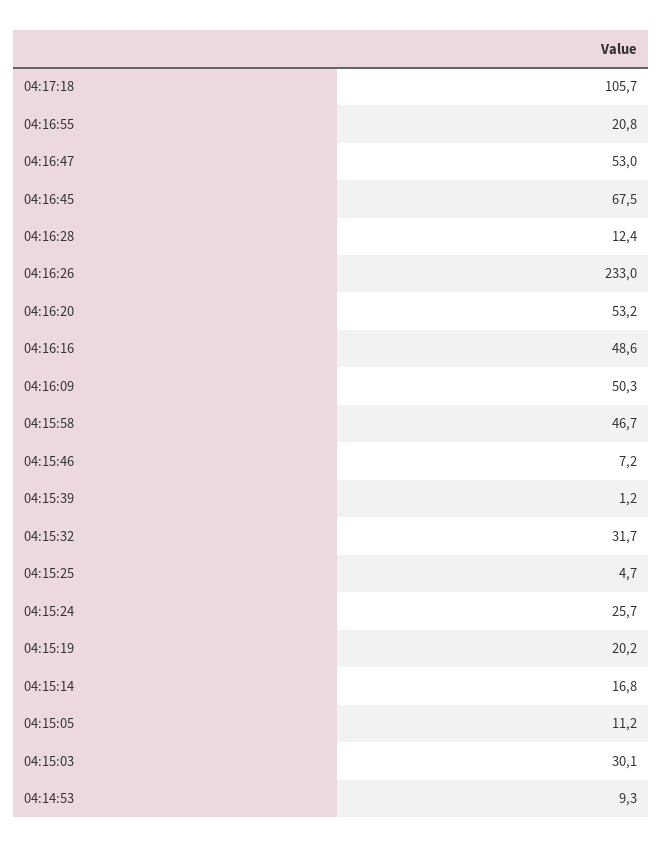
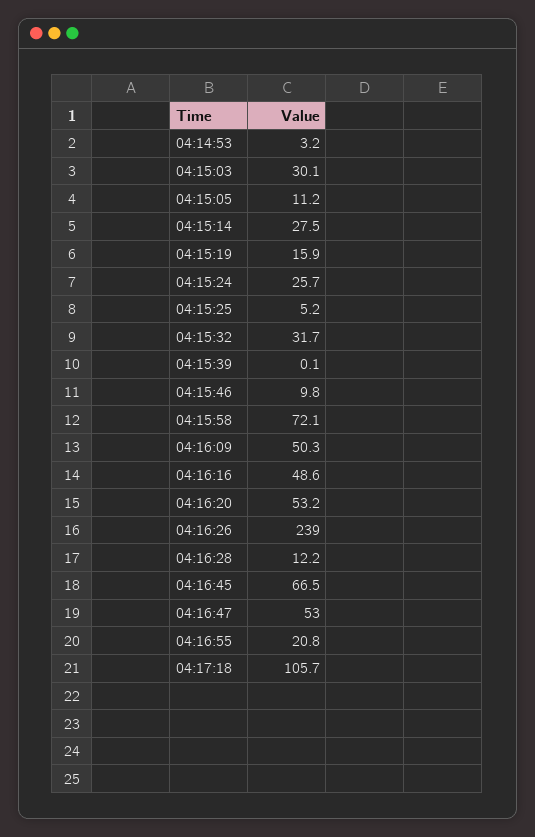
04:16:45: 67.5 -> 66.5
04:16:28: 12.4 -> 12.2
04:16:26: 233 -> 239
04:15:58: 46.7 -> 72.1
04:15:46: 7.2 -> 9.8
04:15:39: 1.2 -> 0.1
04:15:25: 4.7 -> 5.2
04:15:19: 20.2 -> 15.9
04:15:14: 16.8 -> 27.5
04:14:53: 9.3 -> 3.2

